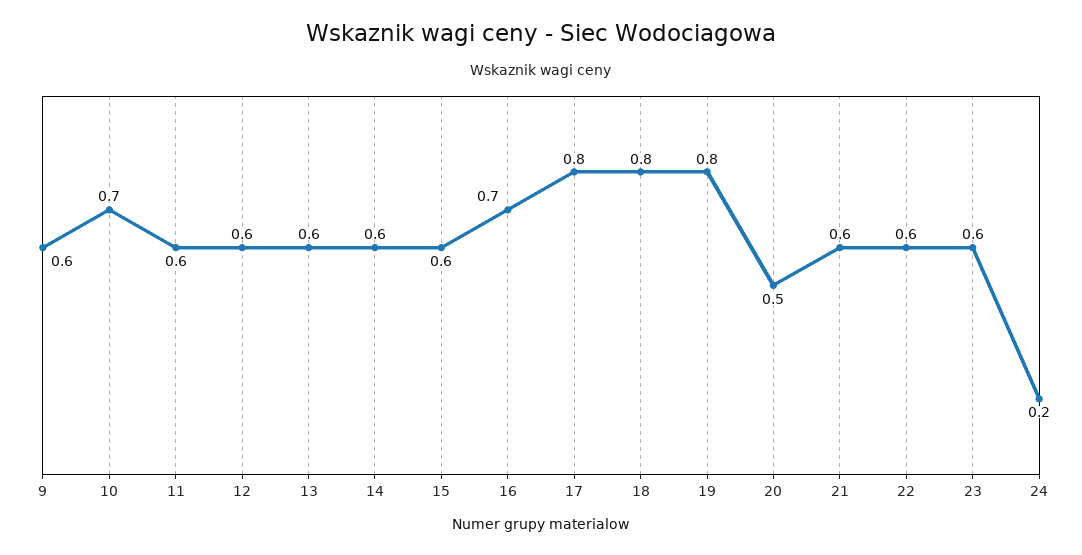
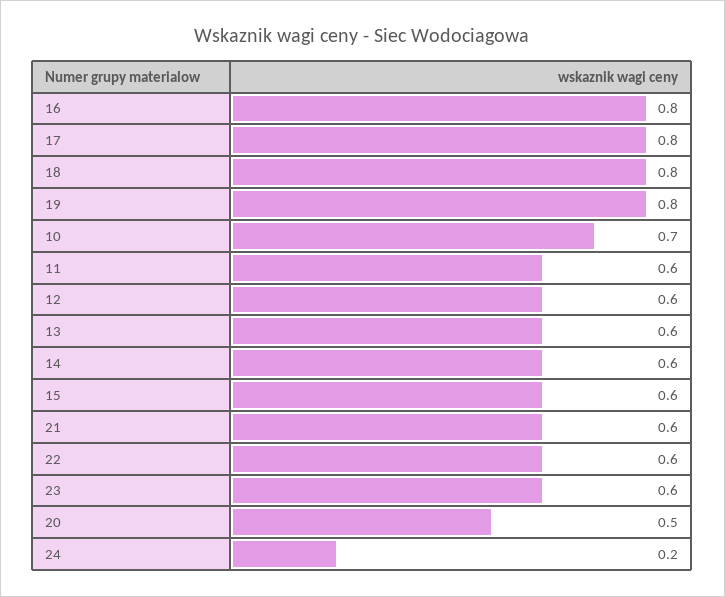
9: 0.6 -> none
16: 0.7 -> 0.8

